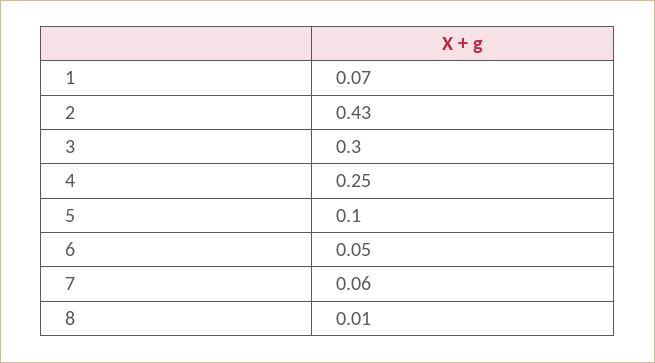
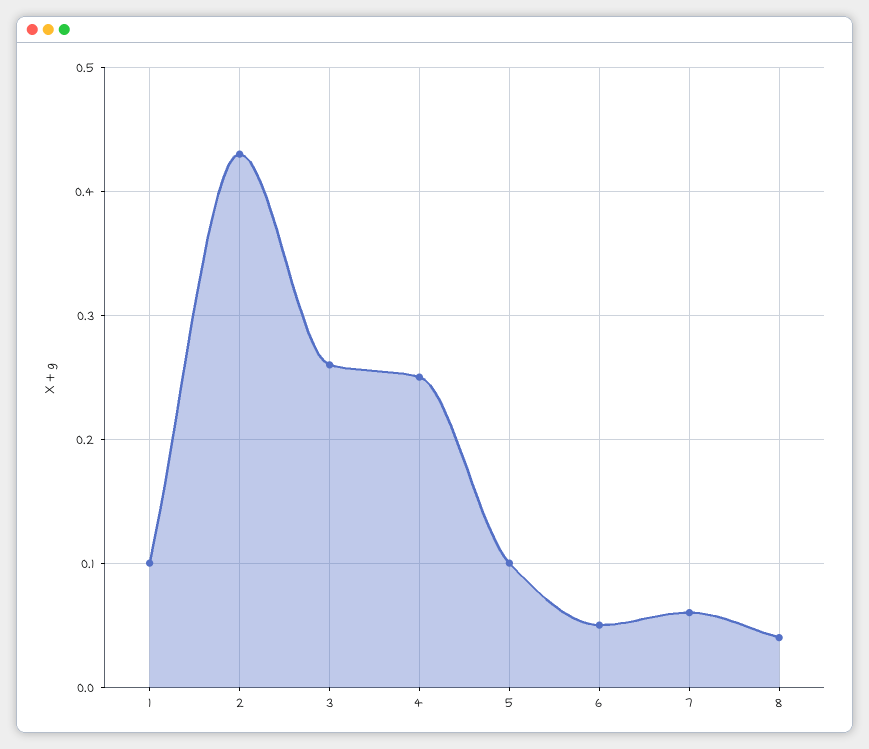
1: 0.07 -> 0.1
3: 0.3 -> 0.26
8: 0.01 -> 0.04

